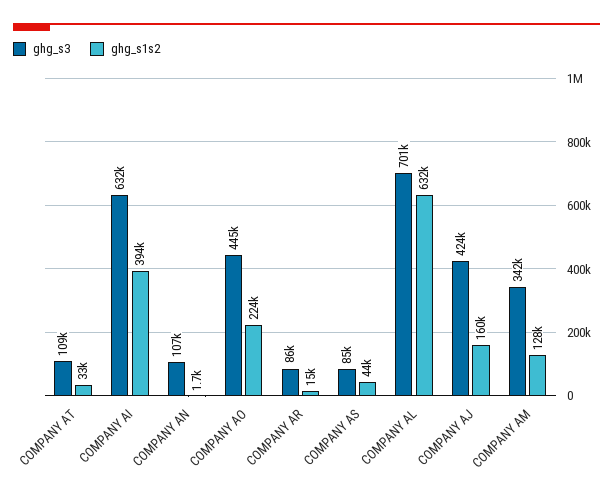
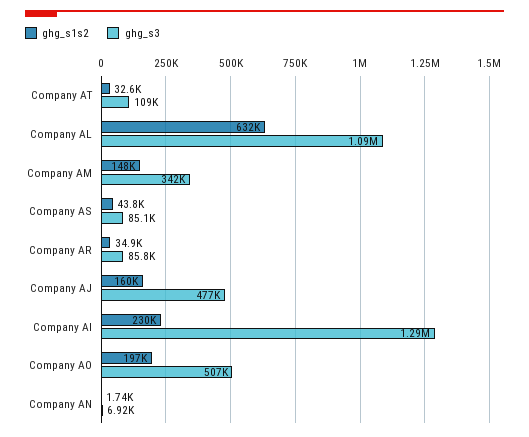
ghg_s3, COMPANY AI: 632000 -> 1290000
ghg_s1s2, COMPANY AI: 394000 -> 230000
ghg_s3, COMPANY AN: 107000 -> 6920
ghg_s3, COMPANY AO: 445000 -> 507000
ghg_s1s2, COMPANY AO: 224000 -> 197000
ghg_s1s2, COMPANY AR: 15000 -> 34900
ghg_s3, COMPANY AL: 701000 -> 1090000
ghg_s3, COMPANY AJ: 424000 -> 477000
ghg_s1s2, COMPANY AM: 128000 -> 148000

